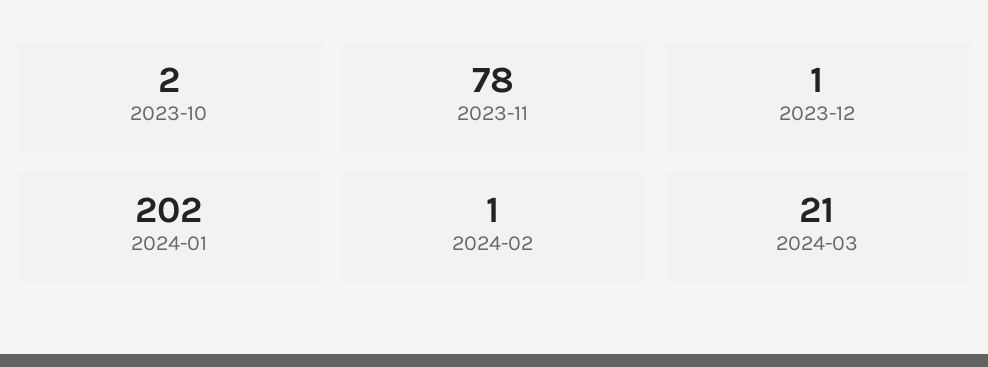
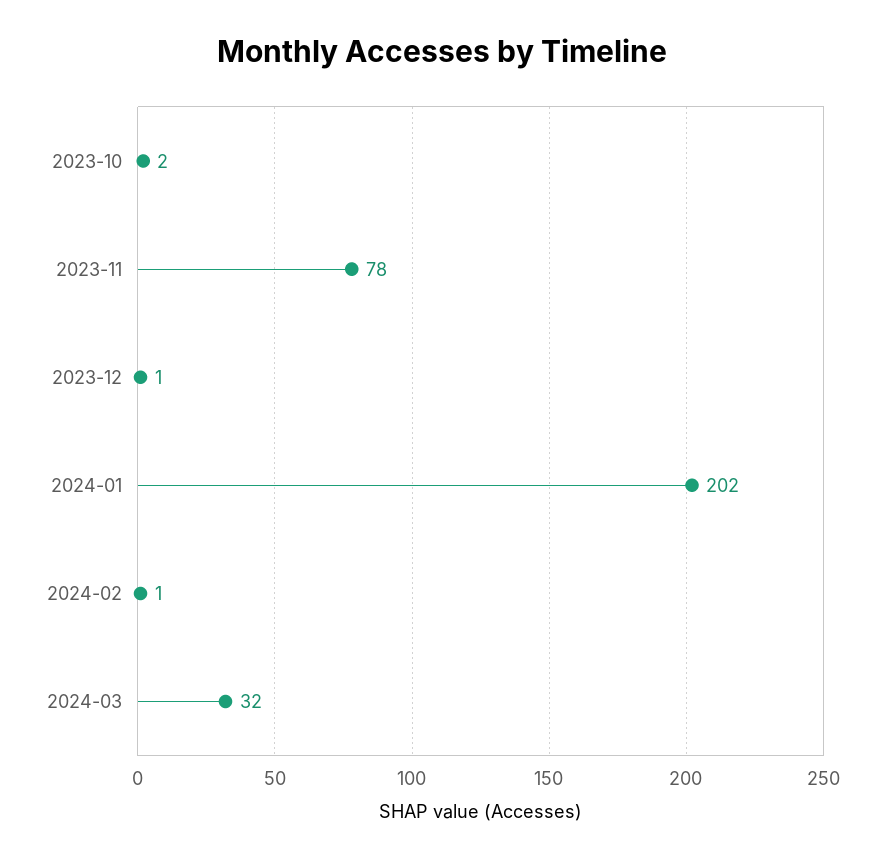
2024-03: 21 -> 32

